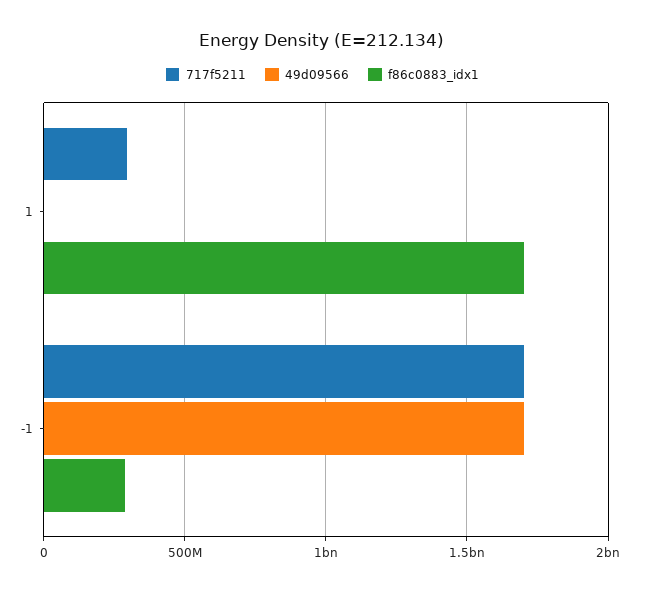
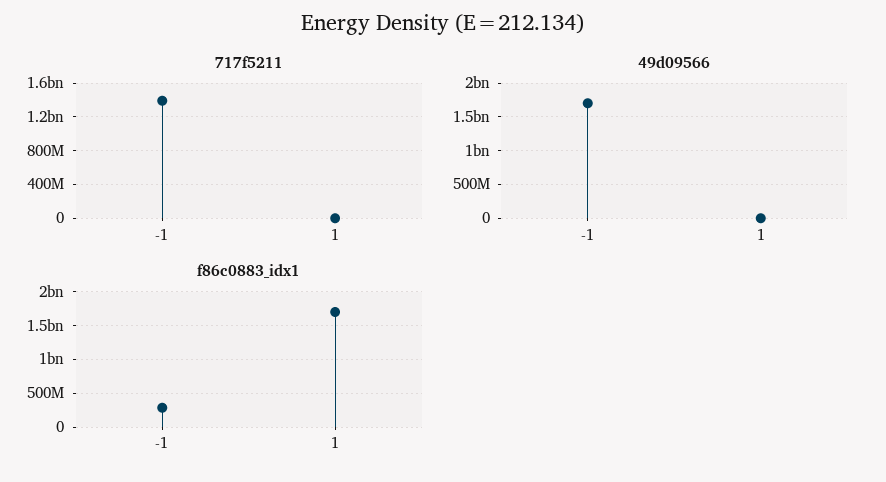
717f5211, 1: 300000000 -> 0
717f5211, -1: 1700000000 -> 1400000000

